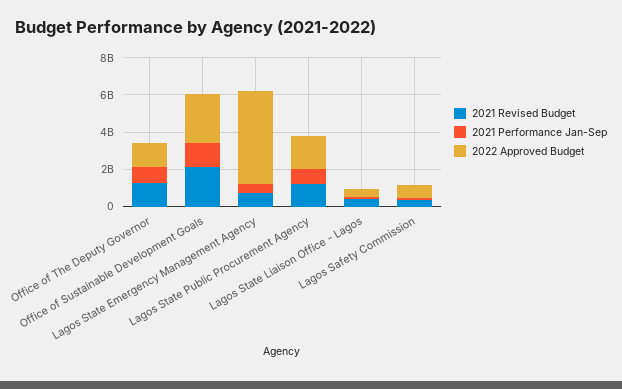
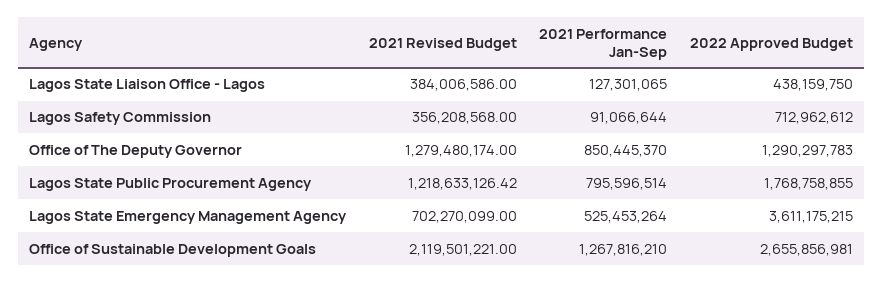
2022 Approved Budget, Lagos State Emergency Management Agency: 5000000000 -> 3611175215

